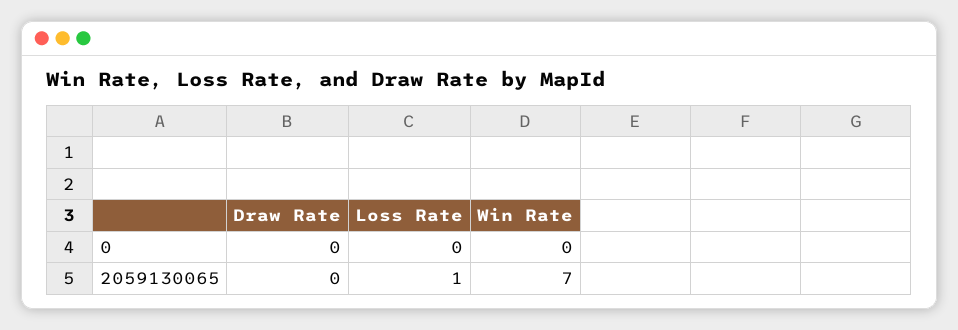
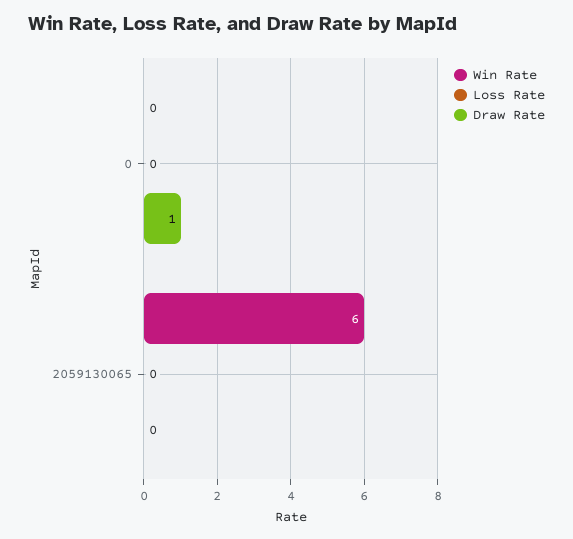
Draw Rate, 0: 0 -> 1
Loss Rate, 2059130065: 1 -> 0
Win Rate, 2059130065: 7 -> 6

